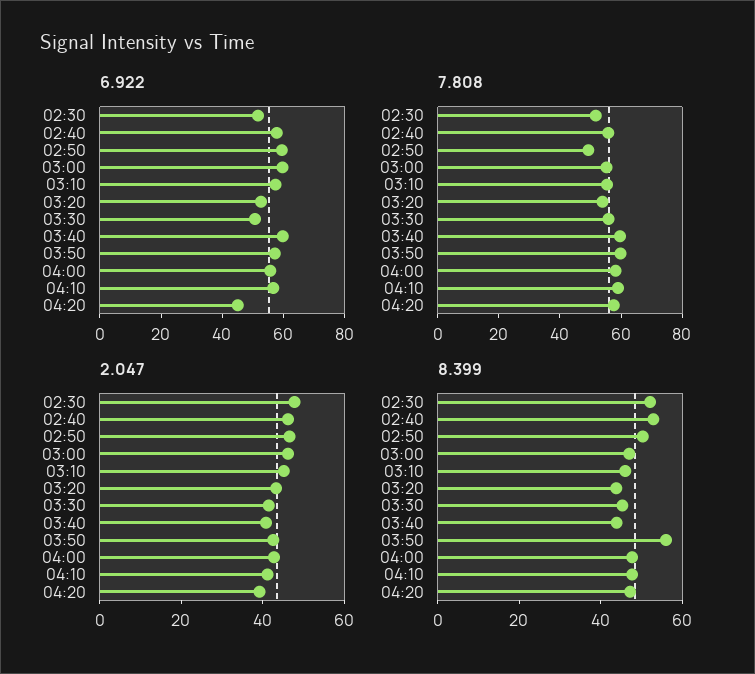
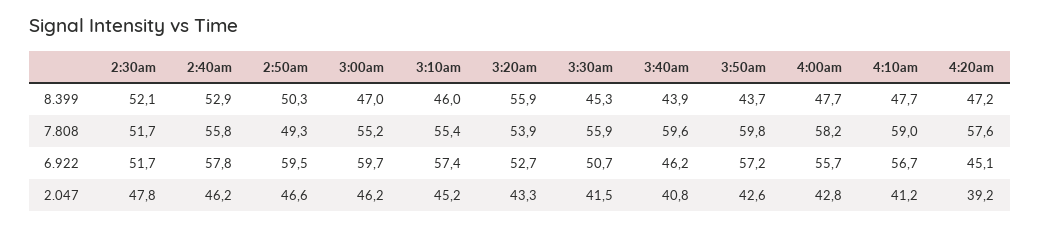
6.922, 03:40: 60 -> 46.2
8.399, 03:20: 45 -> 55.9
8.399, 03:50: 55 -> 43.7

